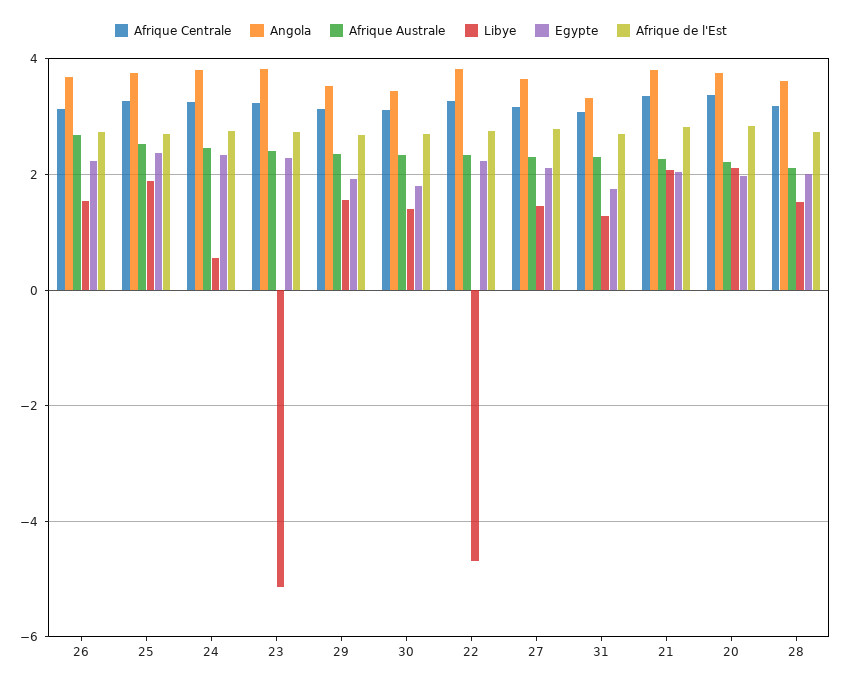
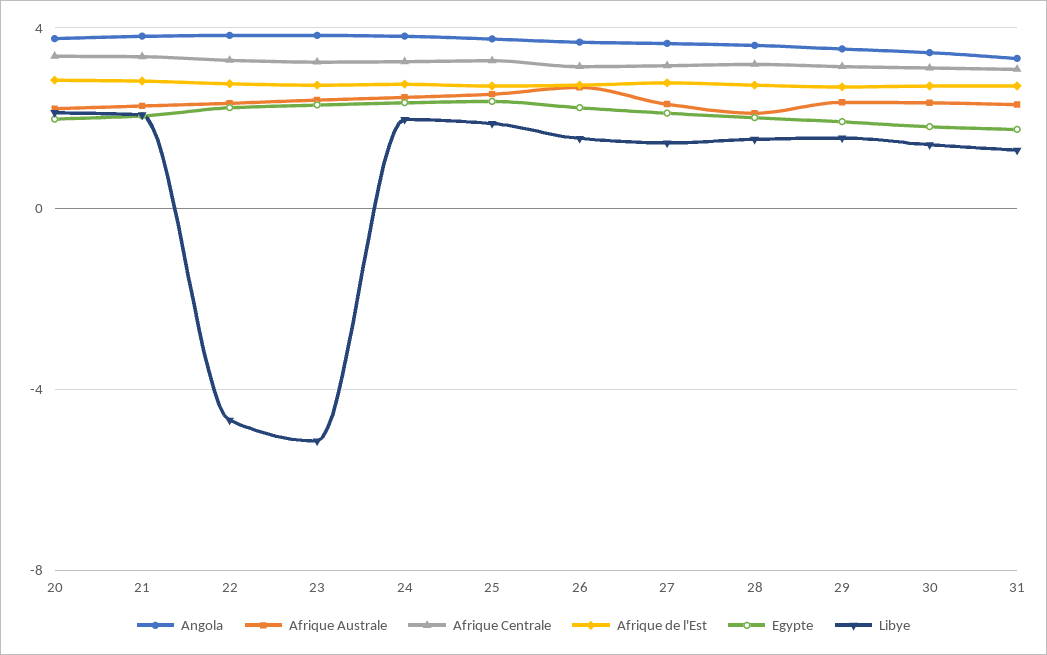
Libye, 24: 0.6 -> 2

